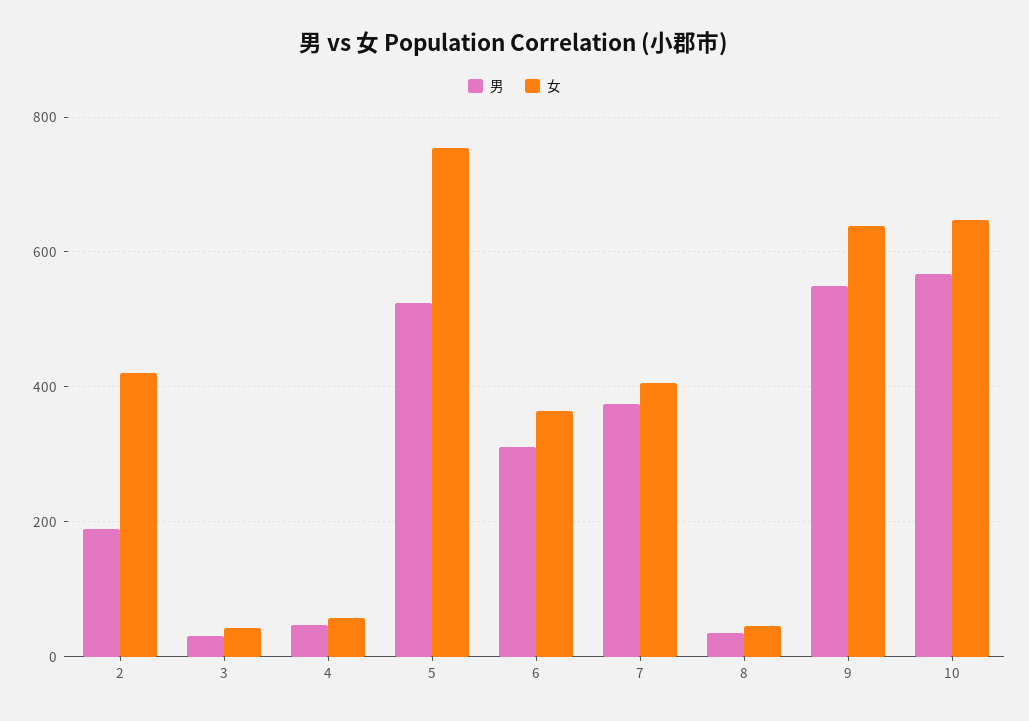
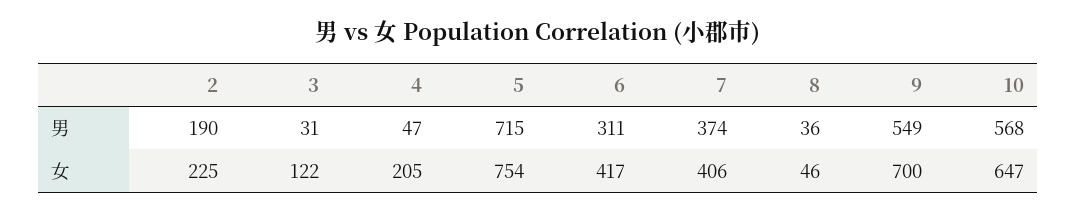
女, 2: 420 -> 225
女, 3: 40 -> 122
女, 4: 60 -> 205
男, 5: 520 -> 715
女, 6: 360 -> 417
女, 9: 640 -> 700

